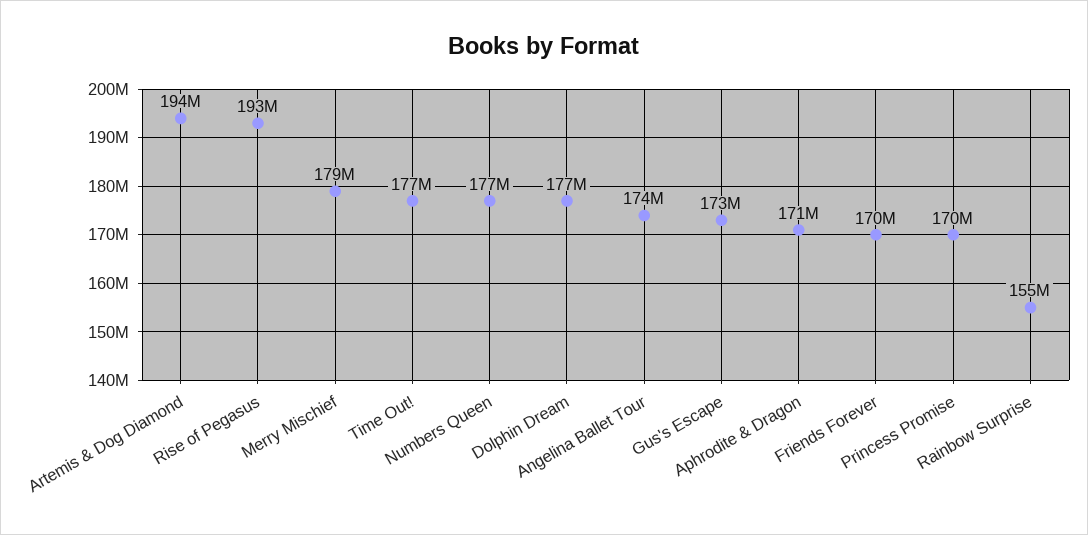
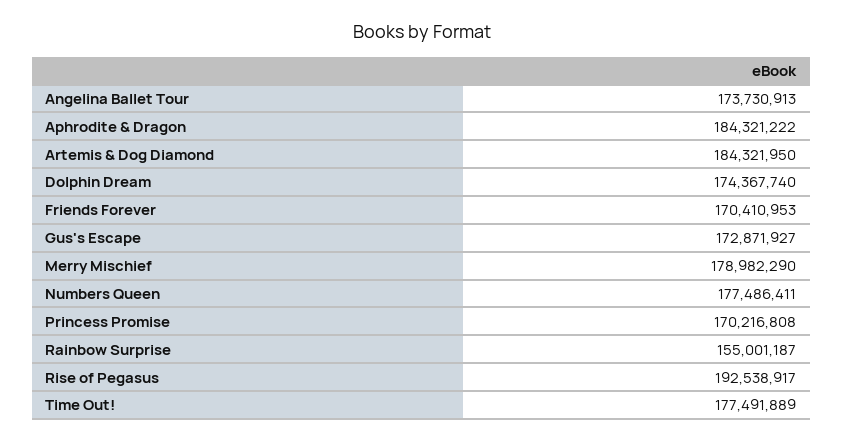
Artemis & Dog Diamond: 194000000 -> 184321950
Dolphin Dream: 177000000 -> 174367740
Aphrodite & Dragon: 171000000 -> 184321222

